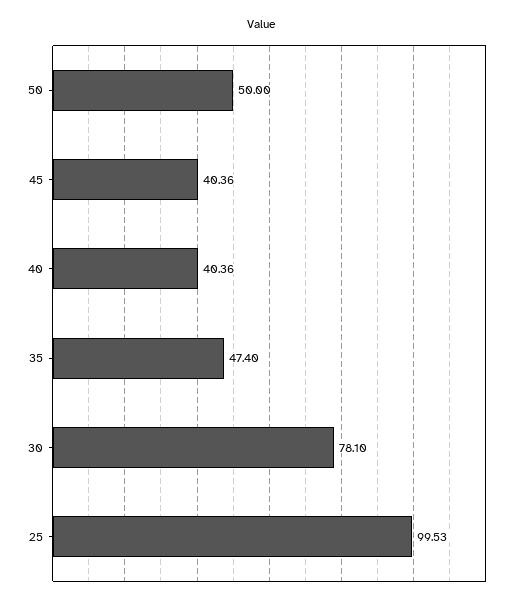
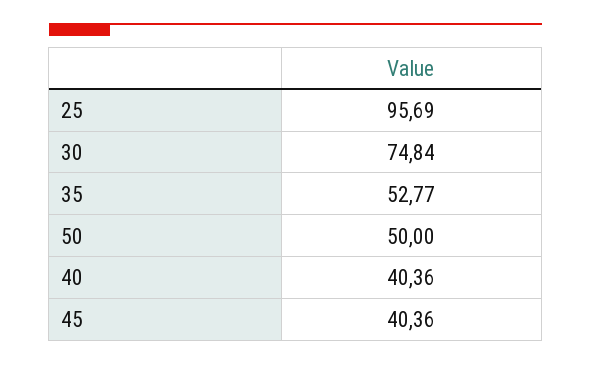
35: 47.4 -> 52.77
30: 78.1 -> 74.84
25: 99.53 -> 95.69

